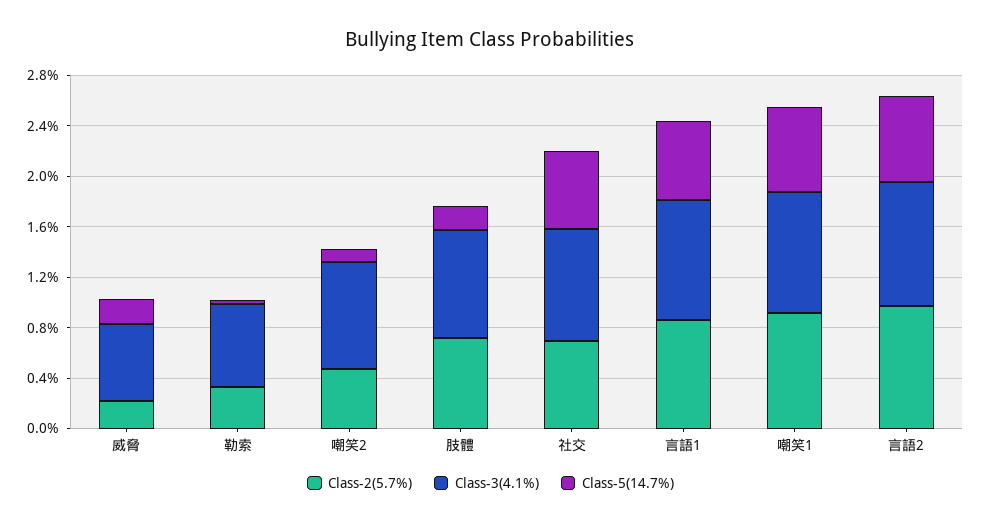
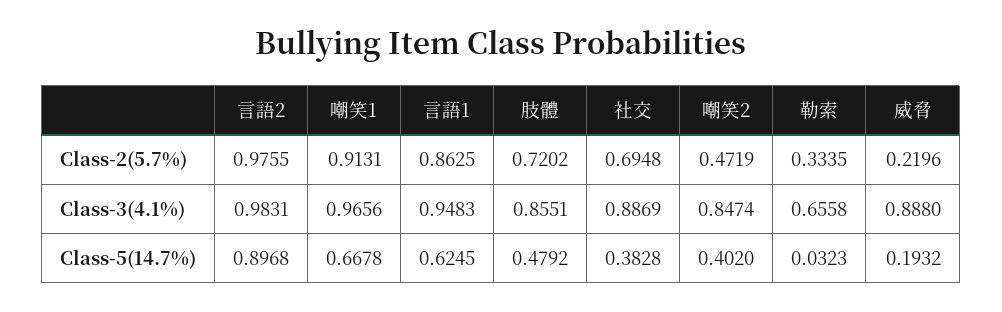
Class-3(4.1%), 威脅: 0.6 -> 0.888
Class-5(14.7%), 嘲笑2: 0.1 -> 0.402
Class-5(14.7%), 肢體: 0.2 -> 0.4792
Class-5(14.7%), 社交: 0.6 -> 0.3828
Class-5(14.7%), 言語2: 0.7 -> 0.8968

